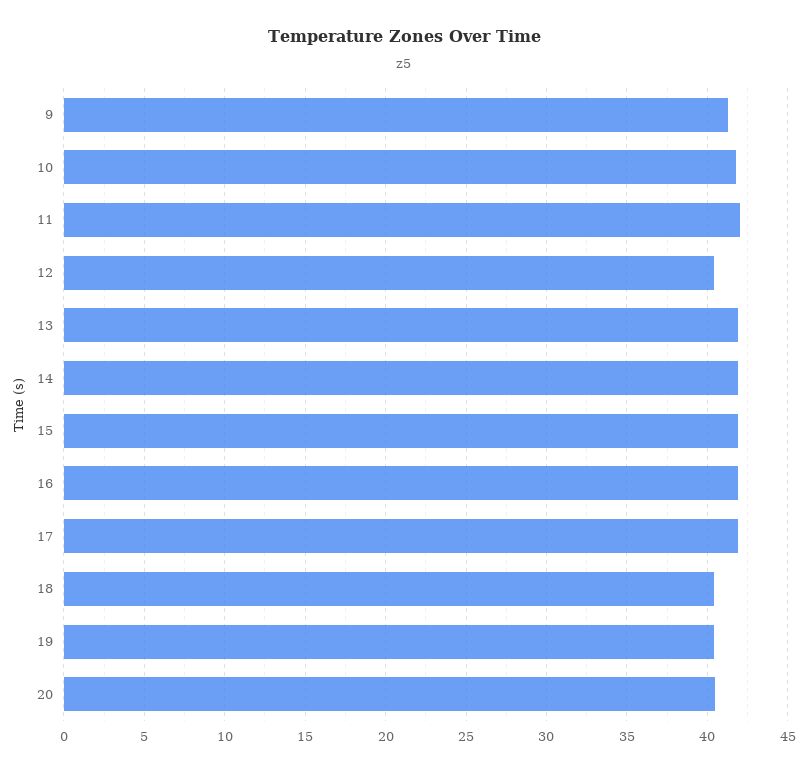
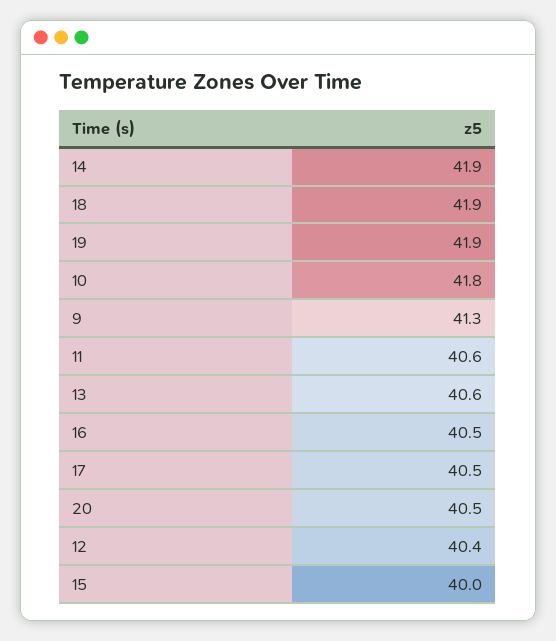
11: 42 -> 40.6
13: 42 -> 40.6
15: 42 -> 40
16: 42 -> 40.5
17: 42 -> 40.5
18: 40.5 -> 41.9
19: 40.5 -> 41.9

